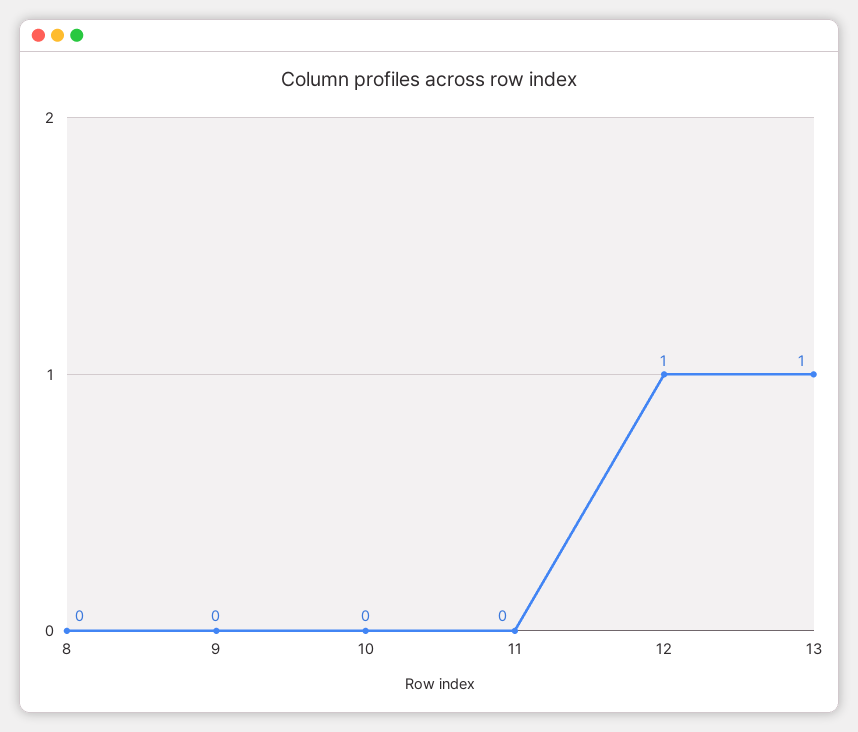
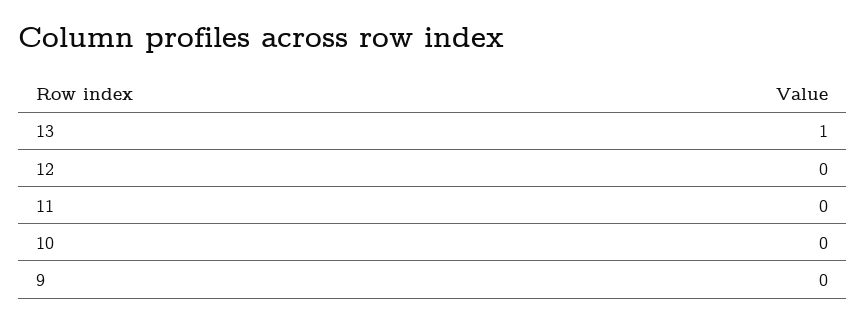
8: 0 -> none
12: 1 -> 0

